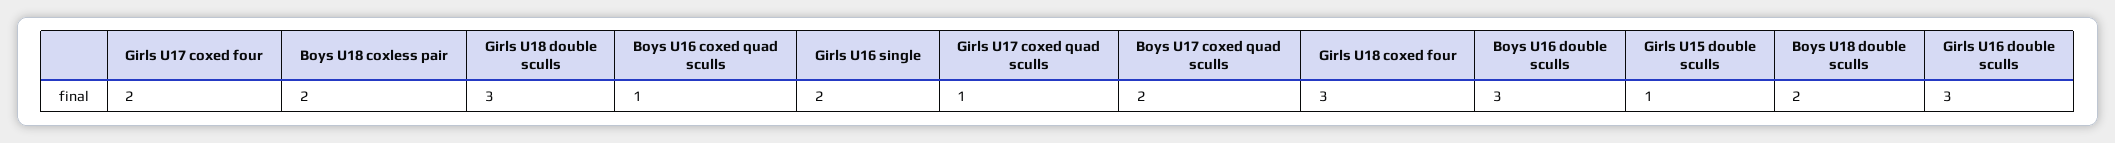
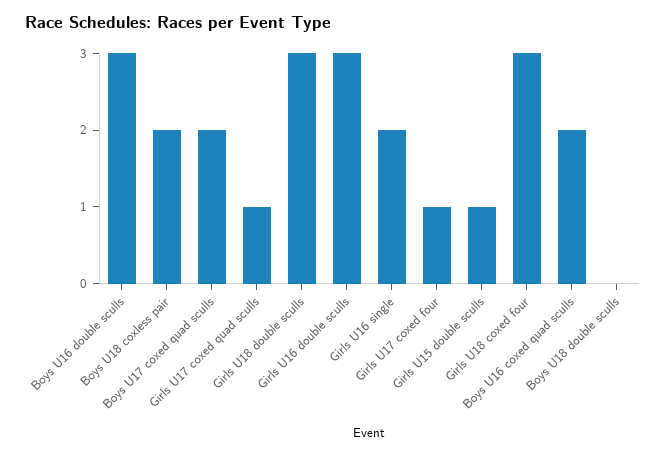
Girls U17 coxed four: 2 -> 1
Boys U16 coxed quad sculls: 1 -> 2
Boys U18 double sculls: 2 -> 0

